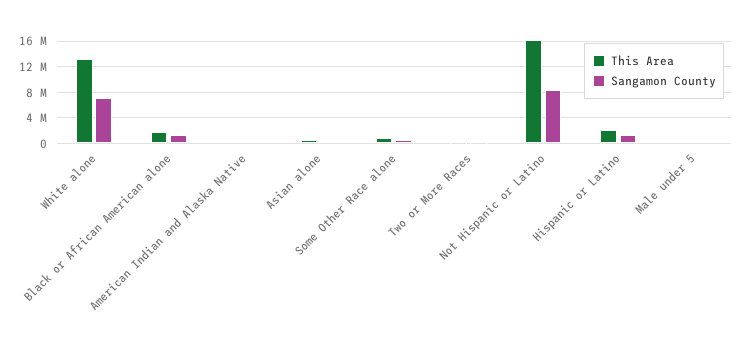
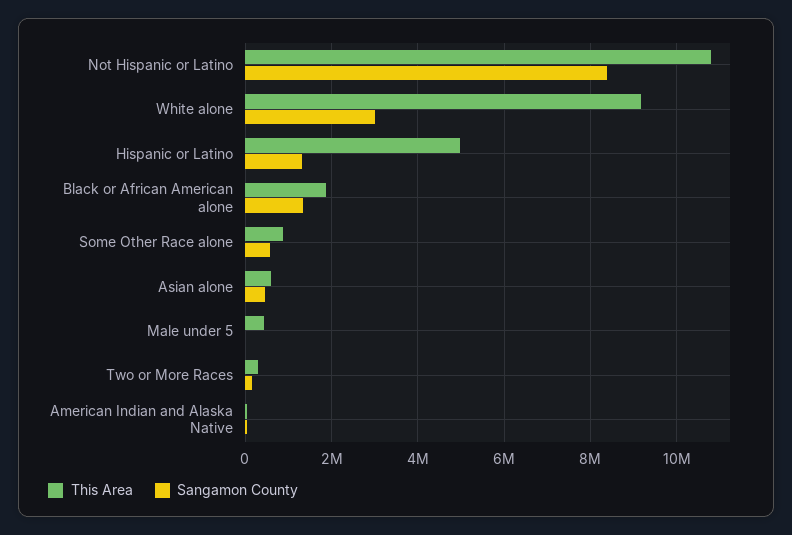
This Area, White alone: 13000000 -> 9200000
Sangamon County, White alone: 7000000 -> 3000000
This Area, Not Hispanic or Latino: 16000000 -> 10800000
This Area, Hispanic or Latino: 2000000 -> 5000000

